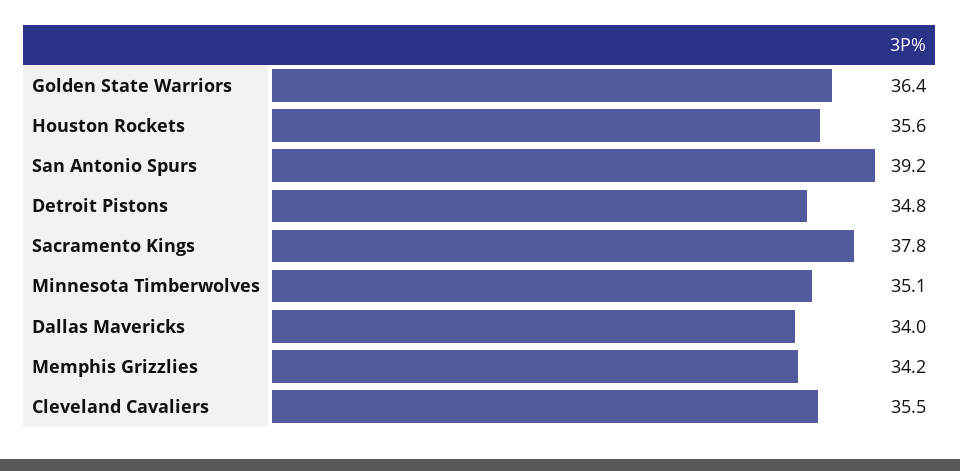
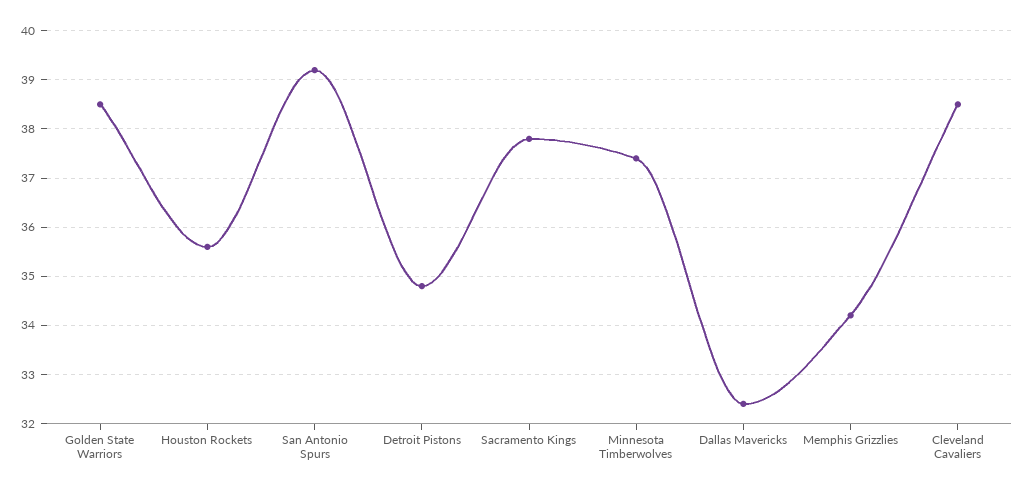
Golden State Warriors: 36.4 -> 38.5
Minnesota Timberwolves: 35.1 -> 37.5
Dallas Mavericks: 34 -> 32.5
Cleveland Cavaliers: 35.5 -> 38.5

